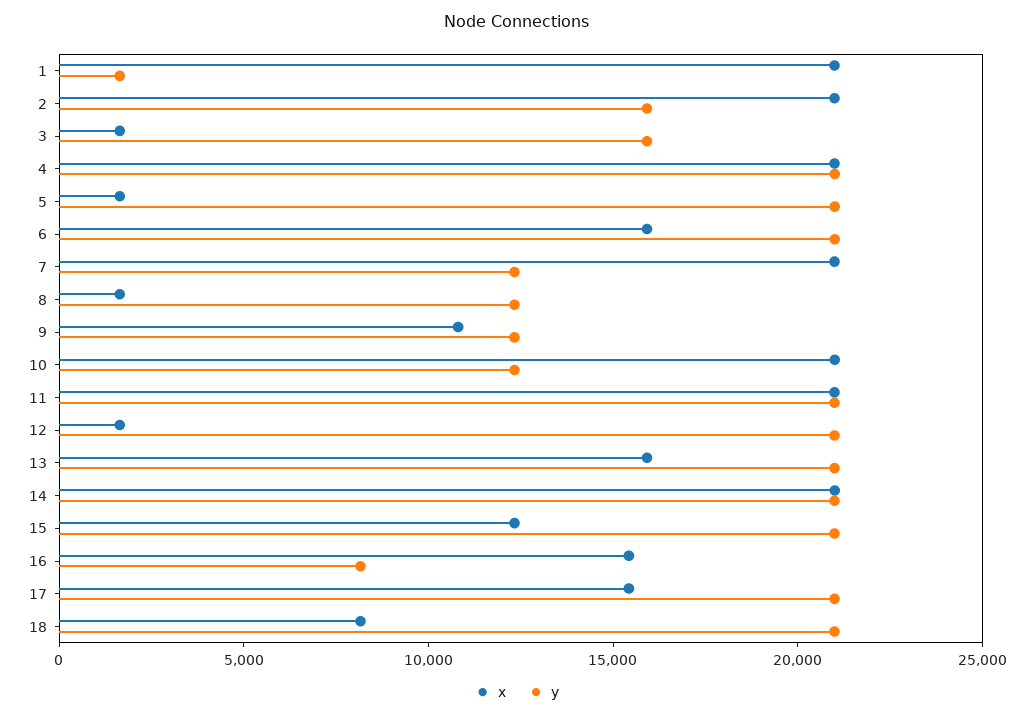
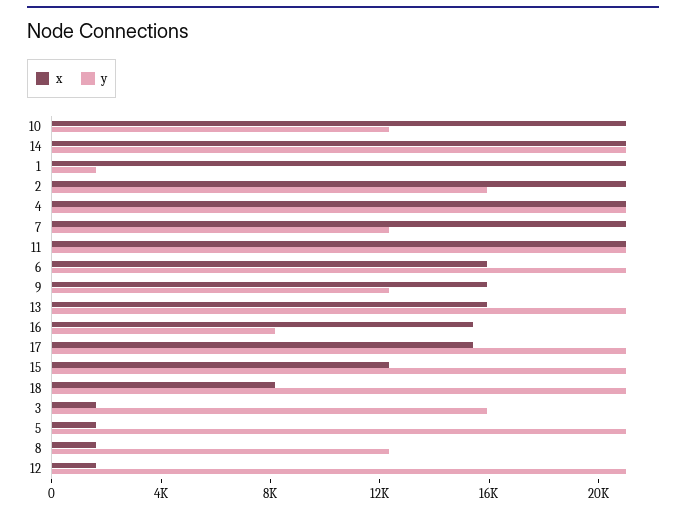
x, 9: 11000 -> 16000

